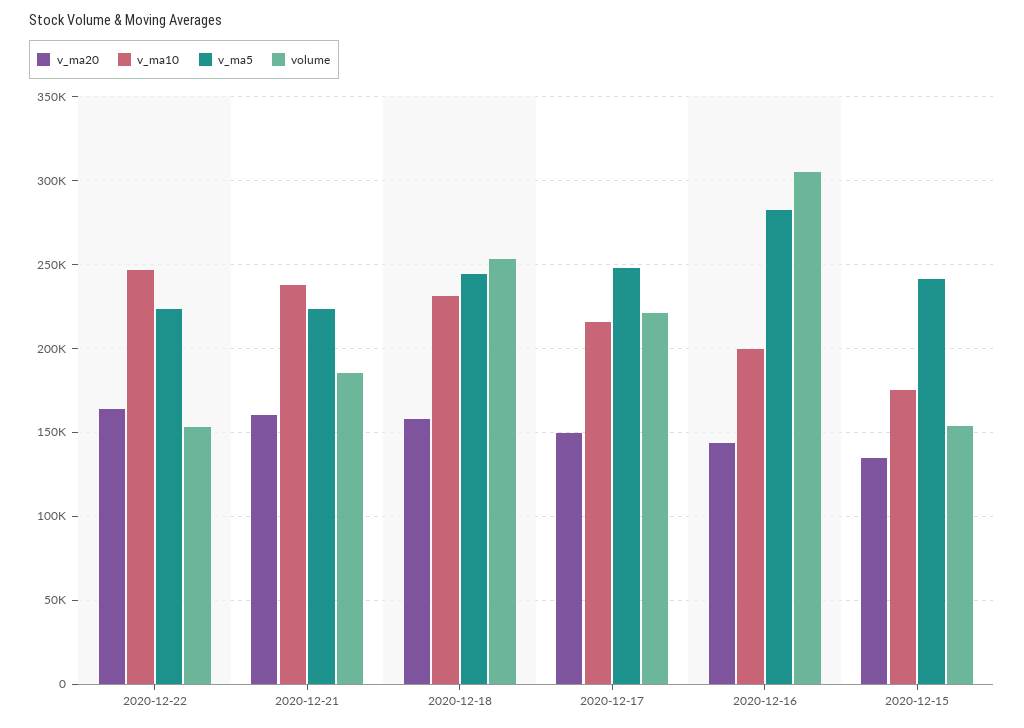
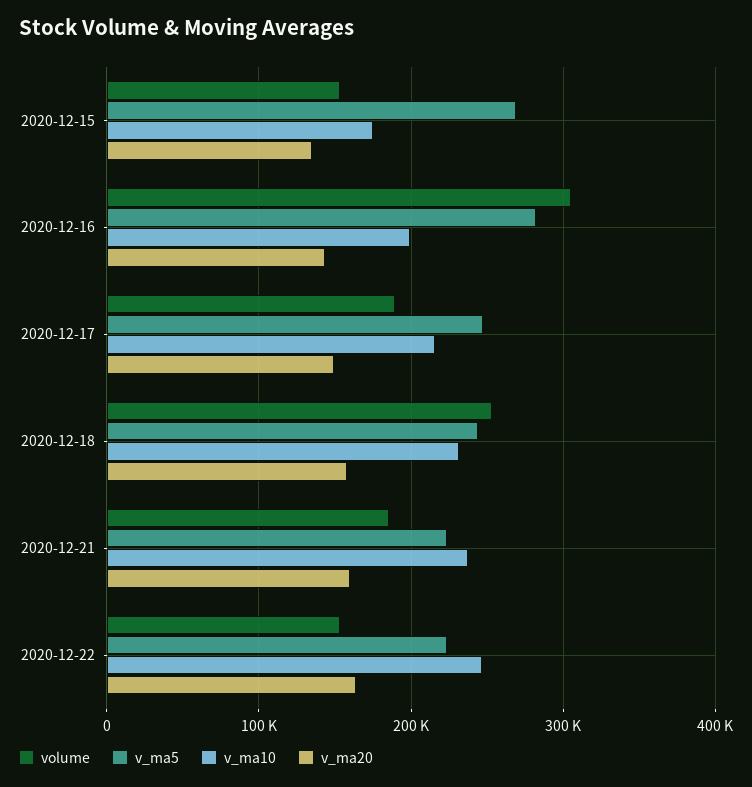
volume, 2020-12-17: 220000 -> 190000
v_ma5, 2020-12-15: 240000 -> 270000

